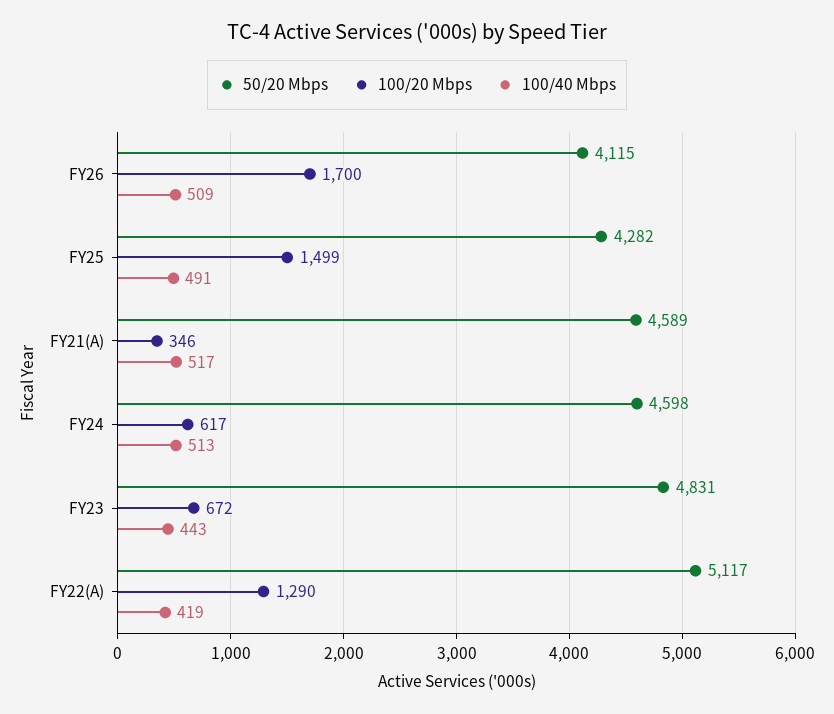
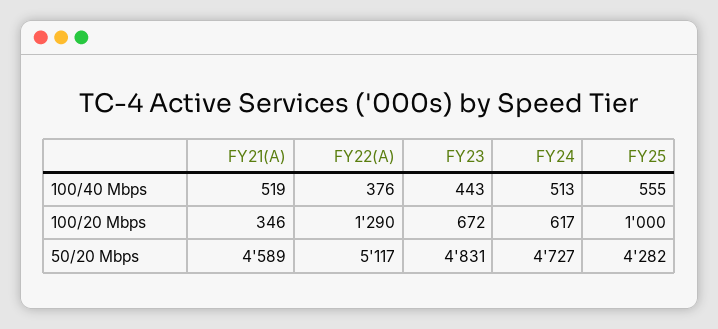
50/20 Mbps, FY26: 4115 -> none
100/20 Mbps, FY26: 1700 -> none
100/40 Mbps, FY26: 509 -> none
100/20 Mbps, FY25: 1499 -> 1000
100/40 Mbps, FY25: 491 -> 555
100/40 Mbps, FY21(A): 517 -> 519
50/20 Mbps, FY24: 4598 -> 4727
100/40 Mbps, FY22(A): 419 -> 376

